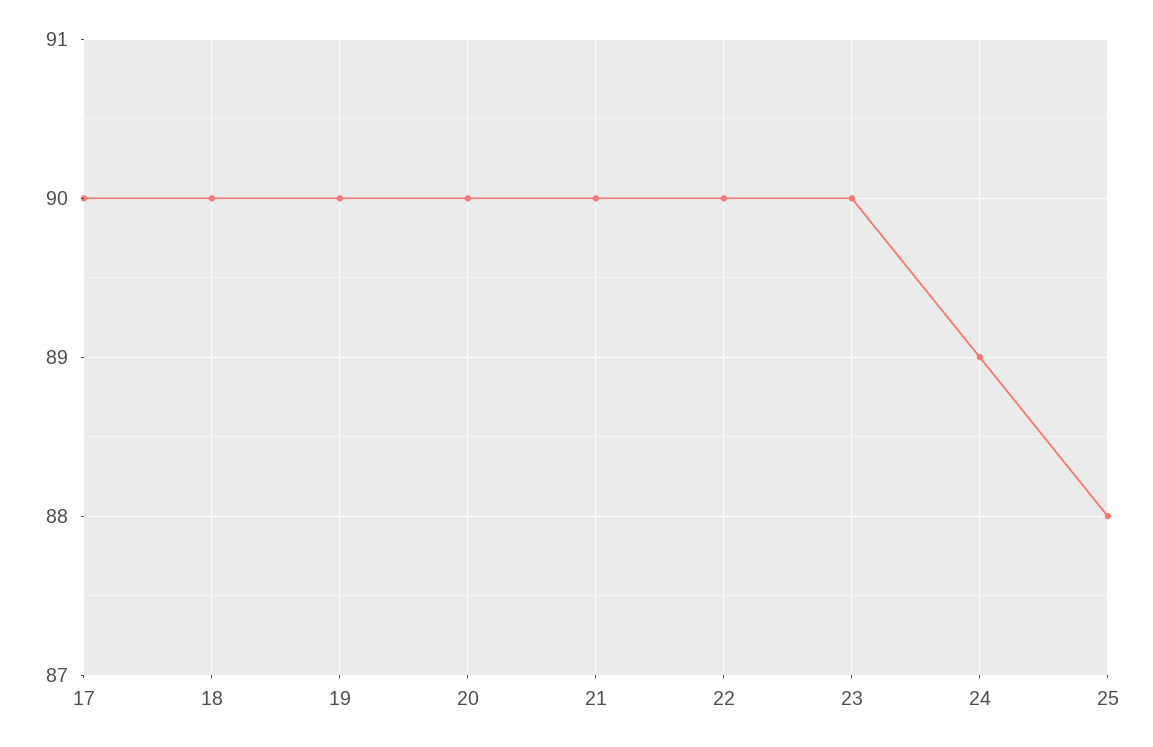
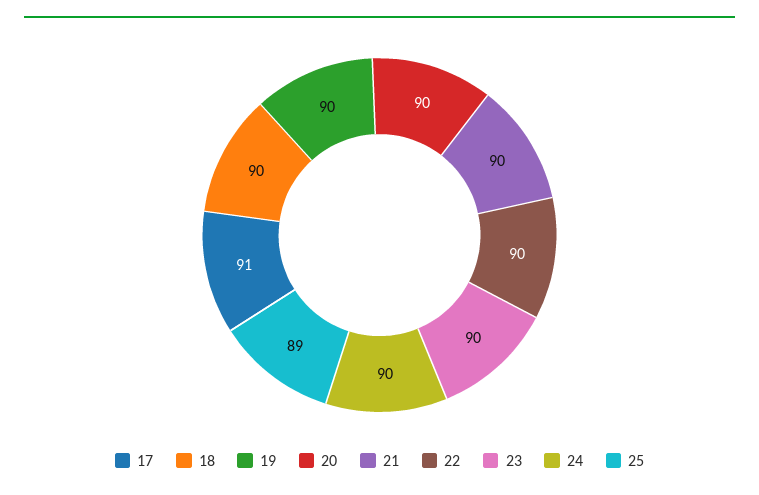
17: 90 -> 91
24: 89 -> 90
25: 88 -> 89

